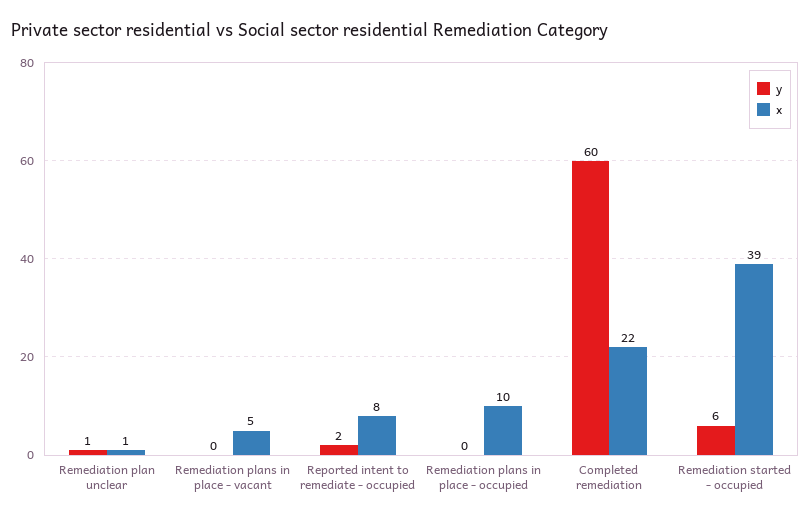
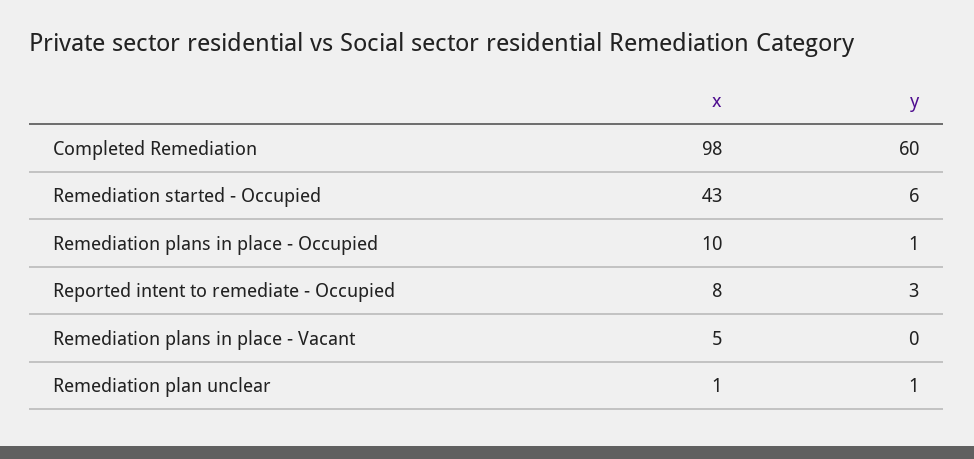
y, Reported intent to remediate - occupied: 2 -> 3
y, Remediation plans in place - occupied: 0 -> 1
x, Completed remediation: 22 -> 98
x, Remediation started - occupied: 39 -> 43

